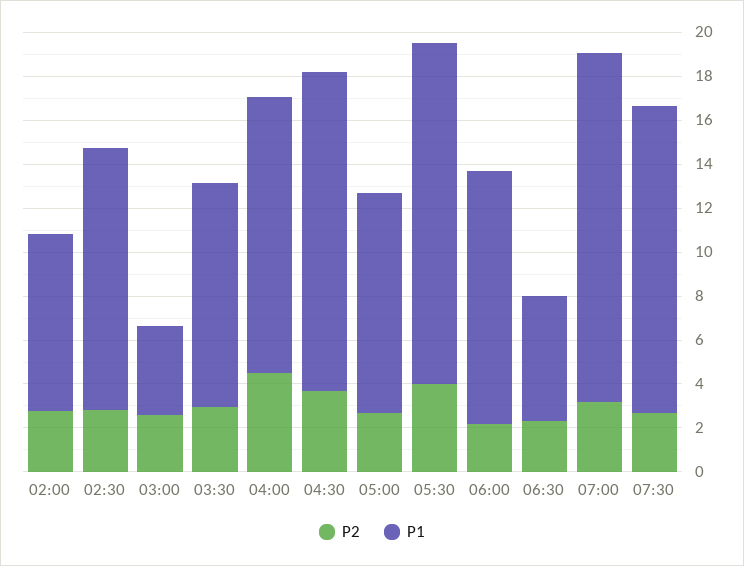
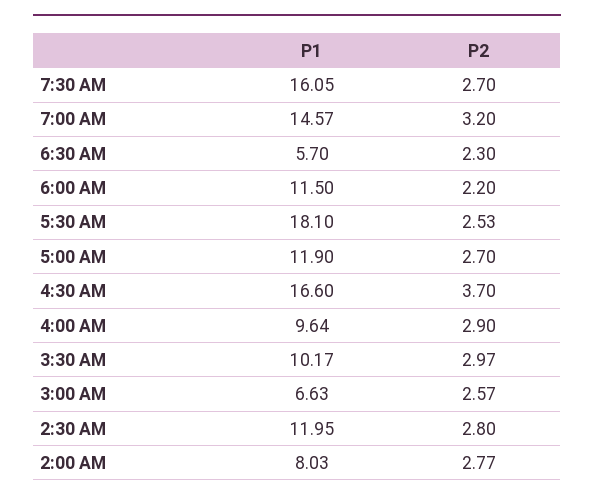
P1, 03:00: 4 -> 6.63
P2, 04:00: 4.5 -> 2.9
P1, 04:00: 12.5 -> 9.64
P1, 04:30: 14.5 -> 16.6
P1, 05:00: 10 -> 11.9
P2, 05:30: 4 -> 2.53
P1, 05:30: 15.5 -> 18.1
P1, 07:00: 16 -> 14.57
P1, 07:30: 14 -> 16.05

